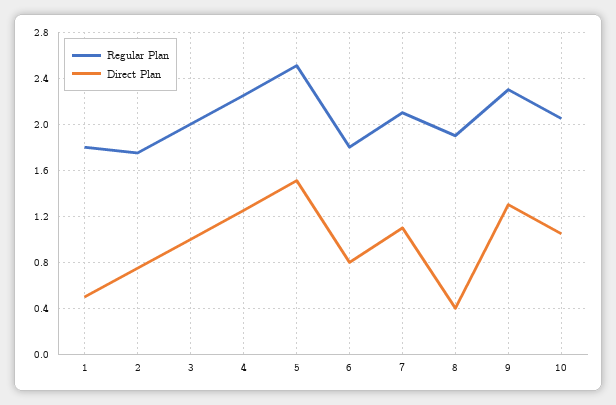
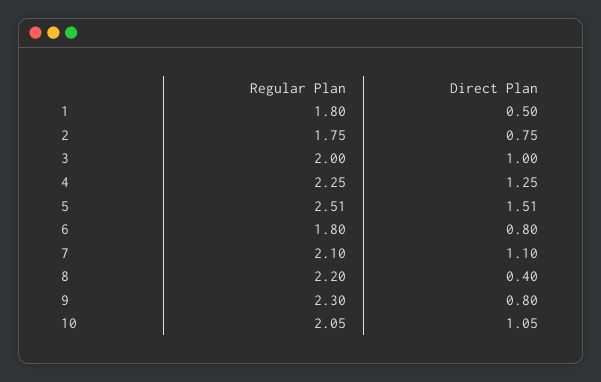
Regular Plan, 8: 1.9 -> 2.2
Direct Plan, 9: 1.3 -> 0.8

